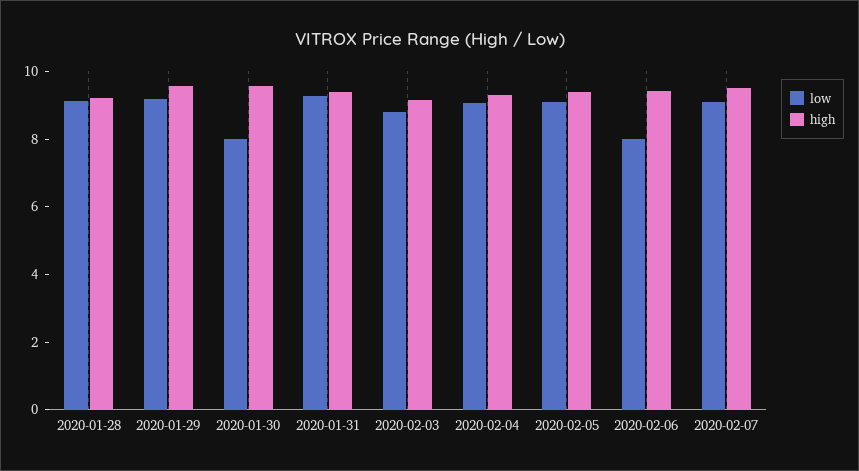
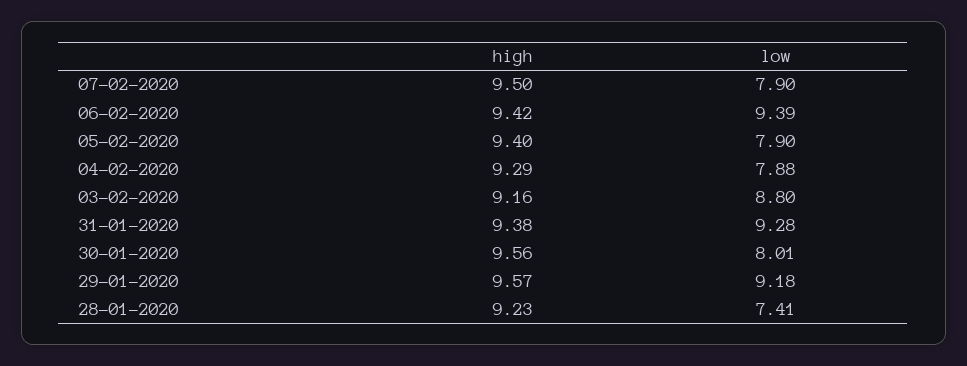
low, 2020-01-28: 9 -> 7.41
low, 2020-02-04: 9 -> 7.88
low, 2020-02-05: 9 -> 7.9
low, 2020-02-06: 8 -> 9.39
low, 2020-02-07: 9 -> 7.9

